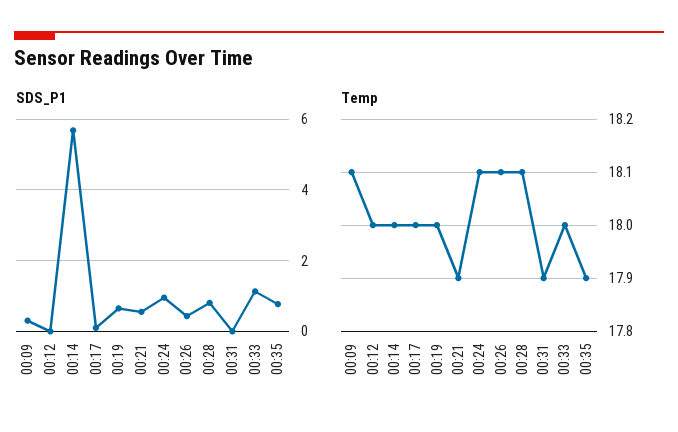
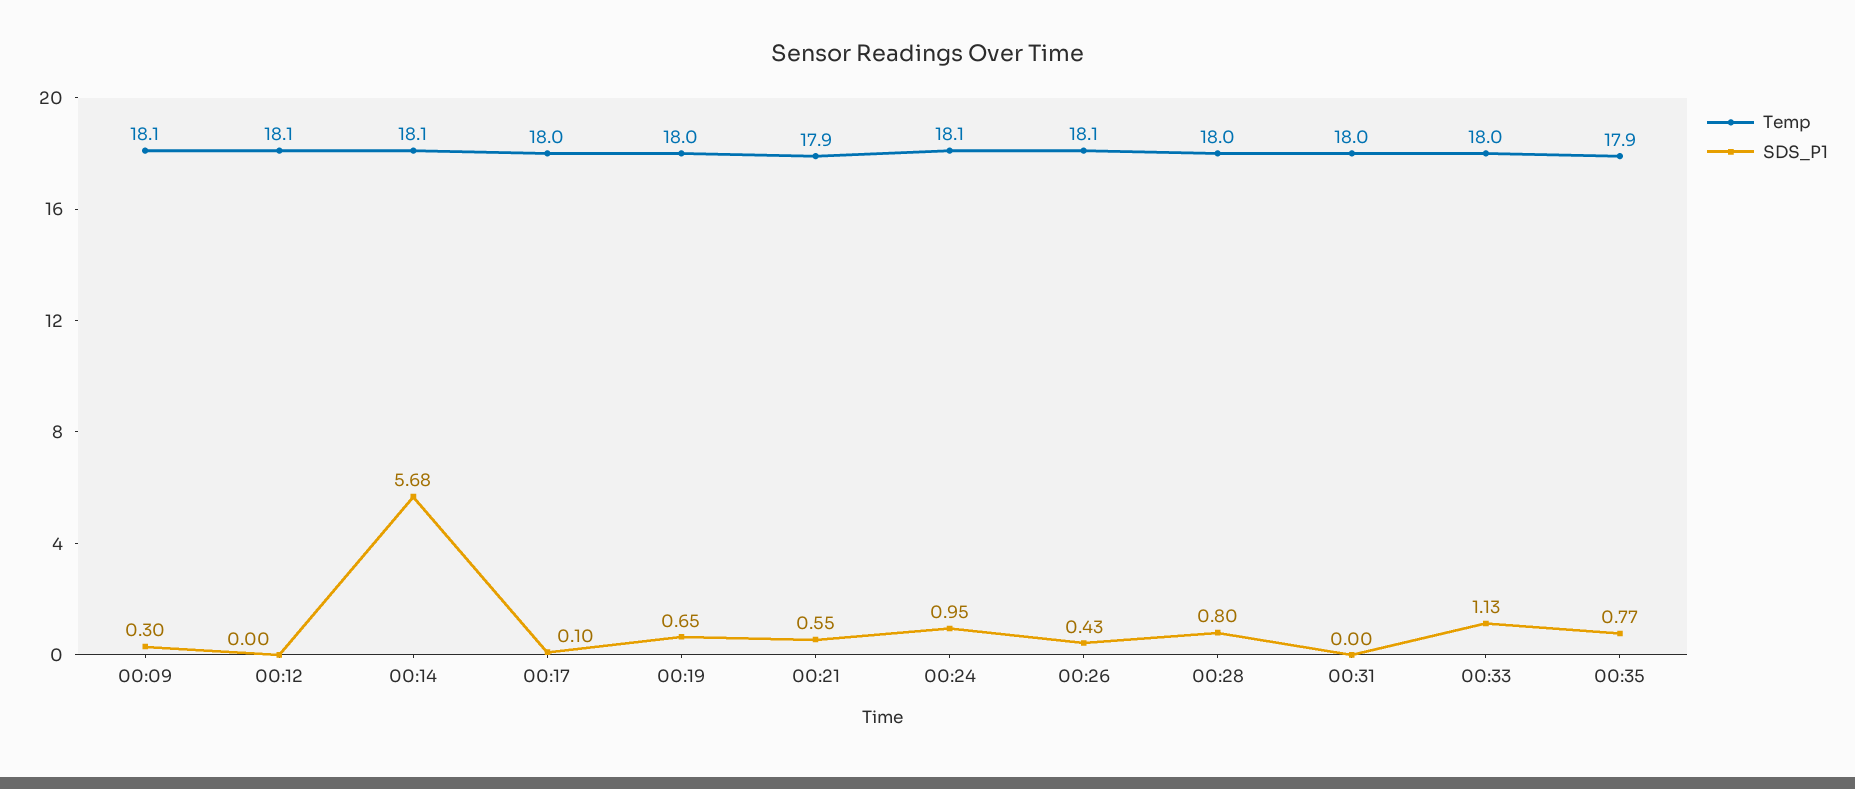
Temp, 00:12: 18 -> 18.1
Temp, 00:14: 18 -> 18.1
Temp, 00:28: 18.1 -> 18
Temp, 00:31: 17.9 -> 18

